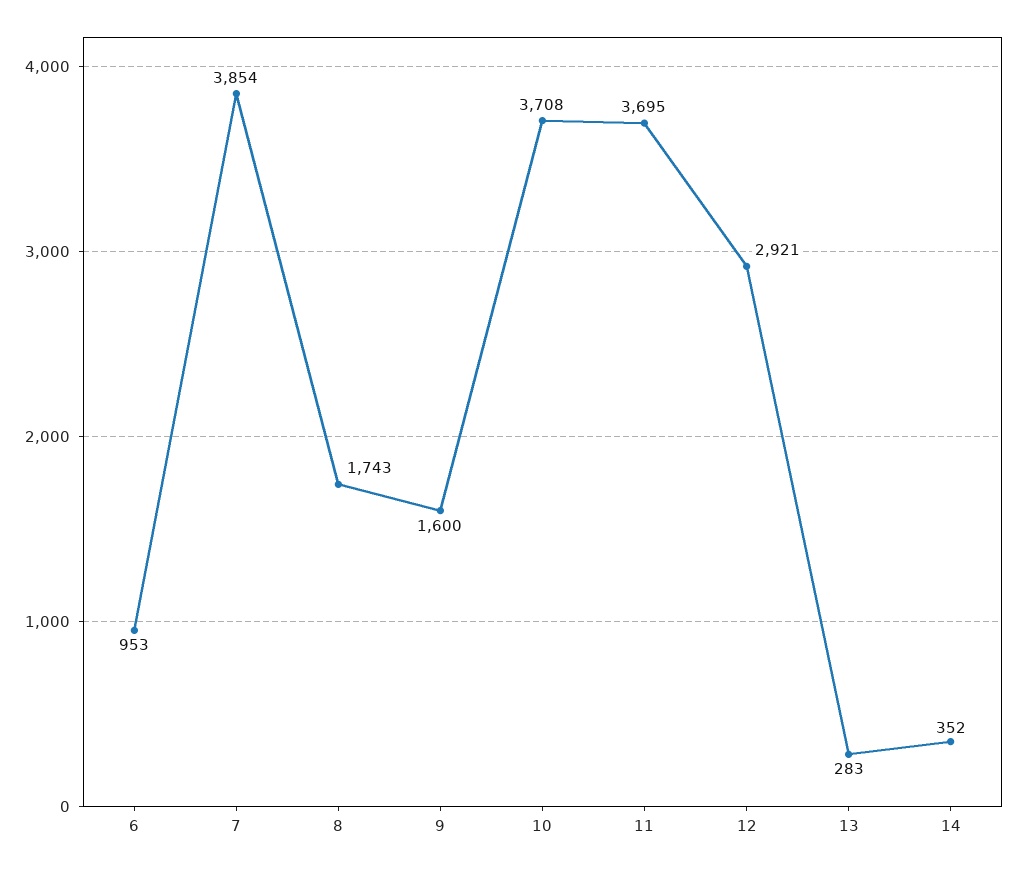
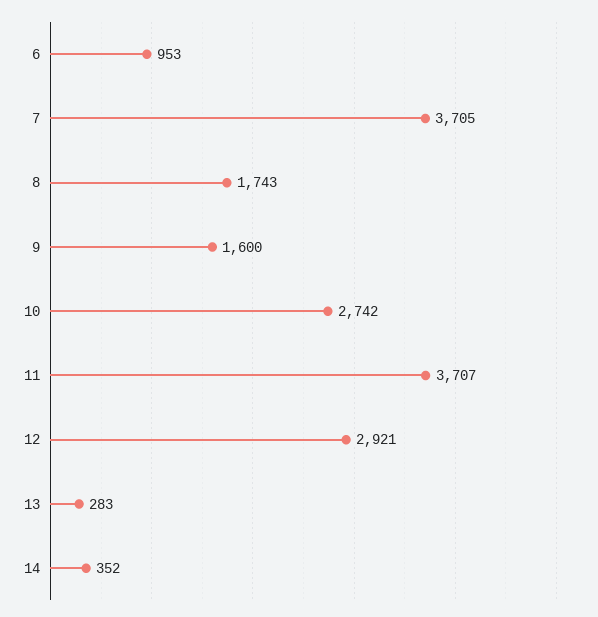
7: 3854 -> 3705
10: 3708 -> 2742
11: 3695 -> 3707

